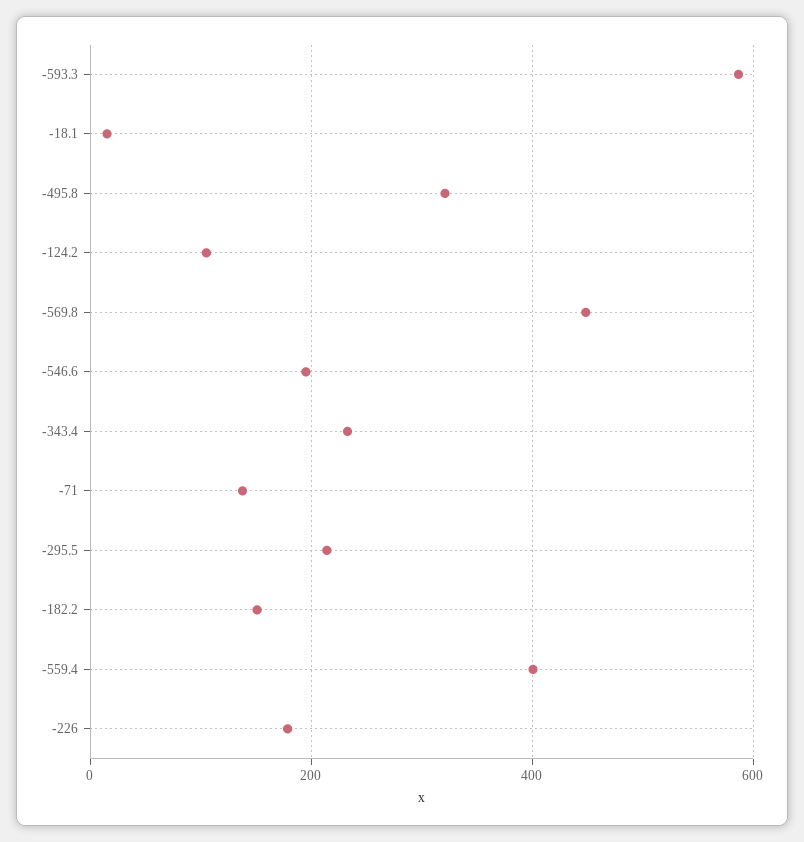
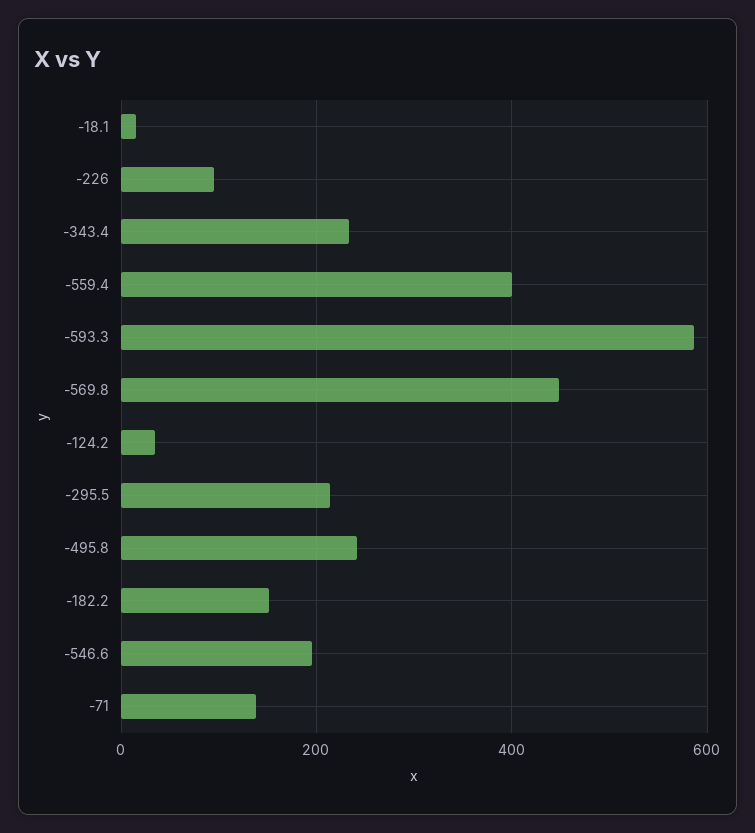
-495.8: 320 -> 240
-124.2: 100 -> 40
-226: 180 -> 100

